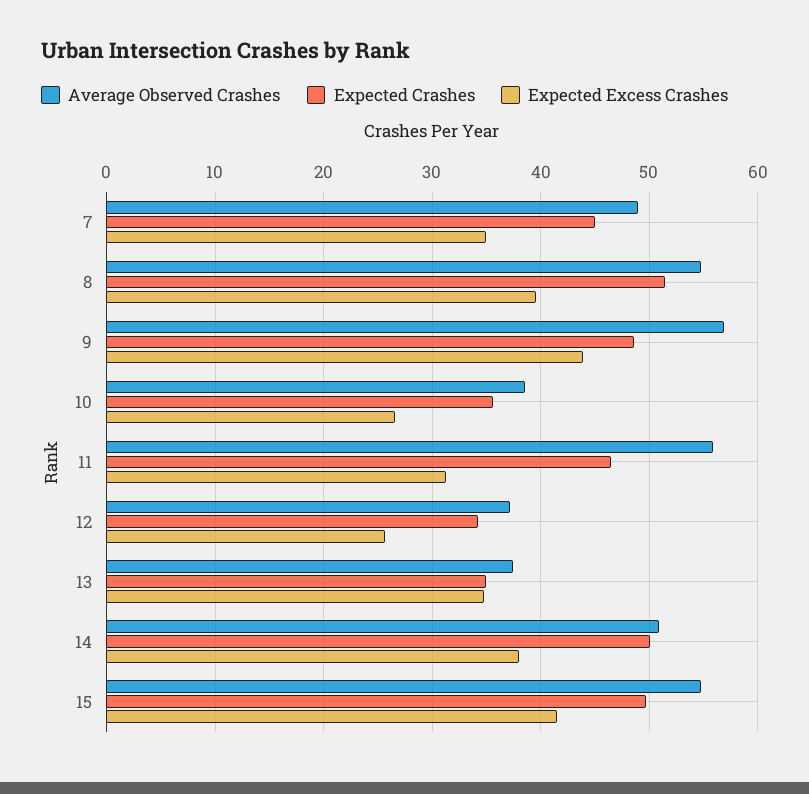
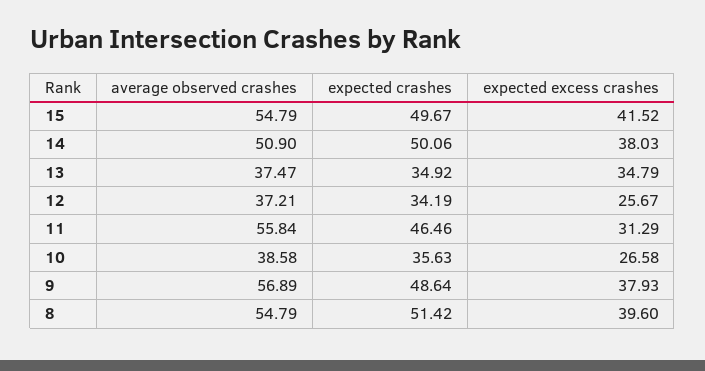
Average Observed Crashes, 7: 49 -> none
Expected Crashes, 7: 45 -> none
Expected Excess Crashes, 7: 35 -> none
Expected Excess Crashes, 9: 44 -> 37.93

